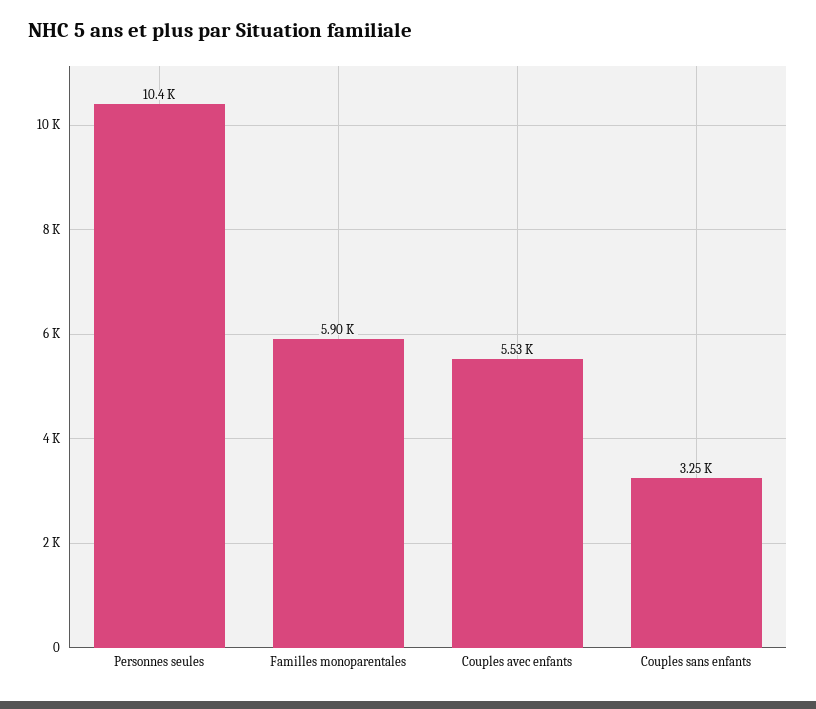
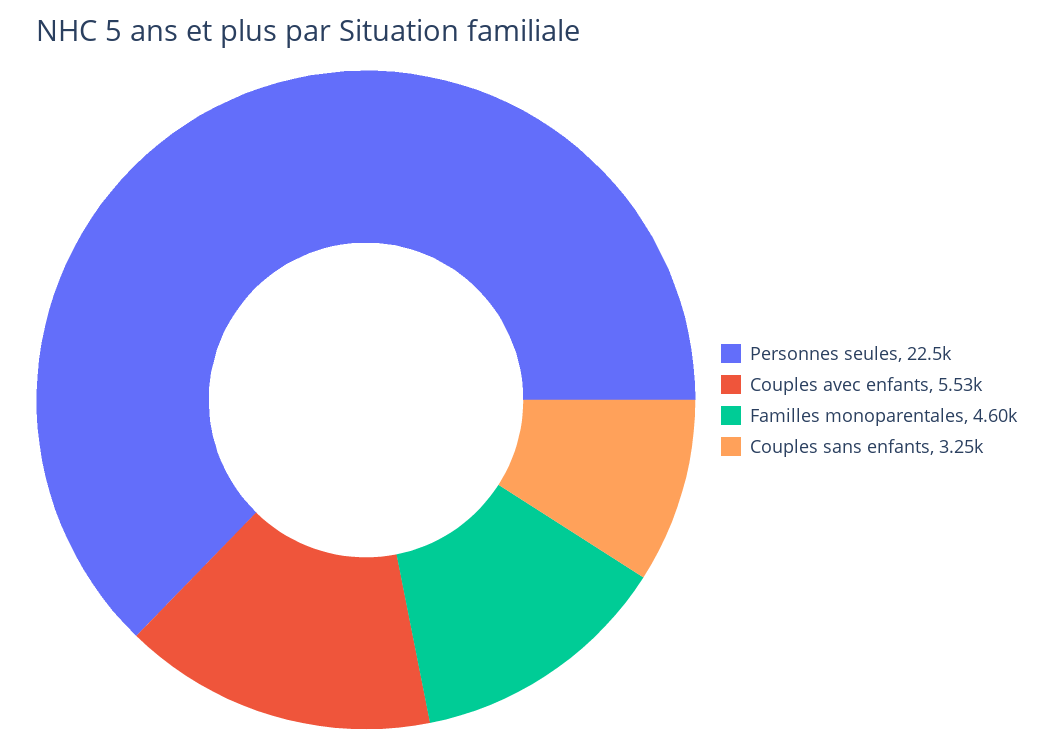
Personnes seules: 10400 -> 22500
Familles monoparentales: 5900 -> 4600

